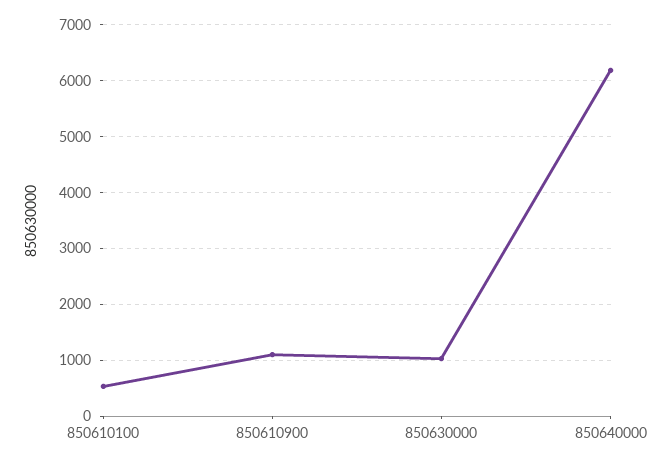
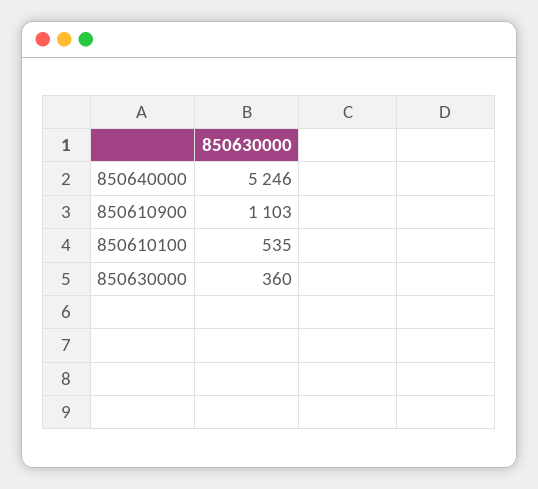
850630000: 1000 -> 360
850640000: 6200 -> 5246

